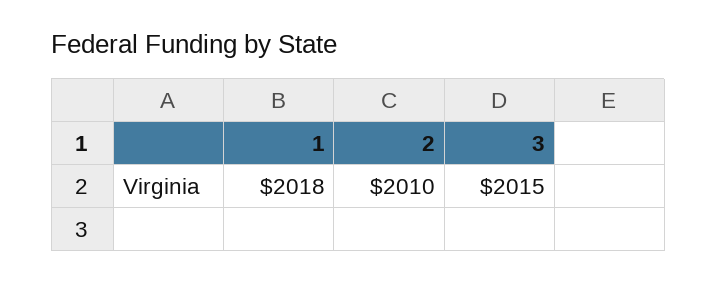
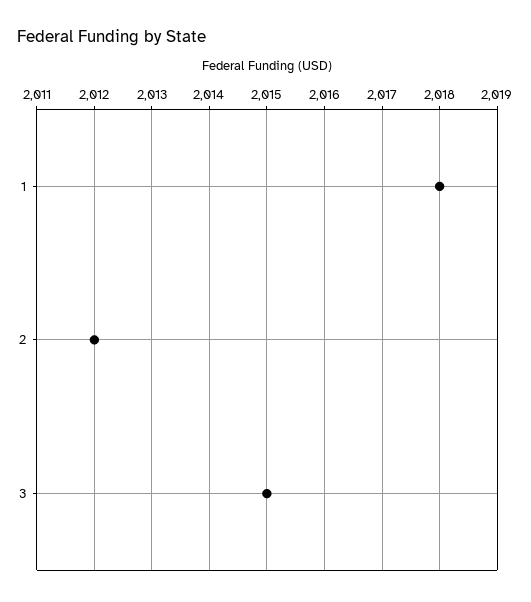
2: 2010 -> 2012

